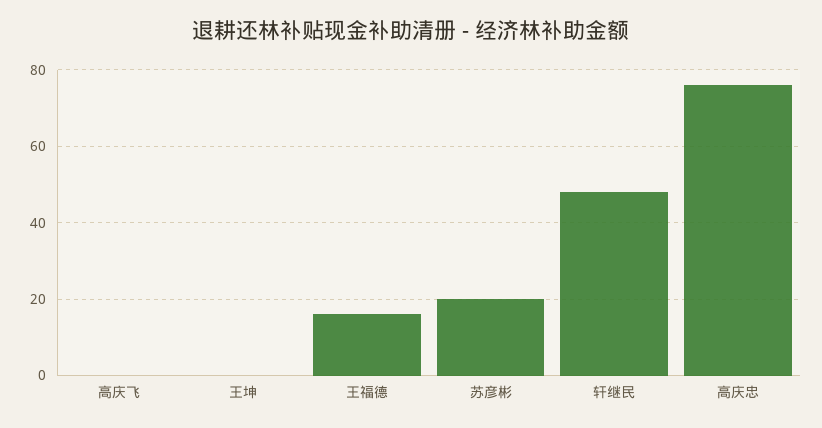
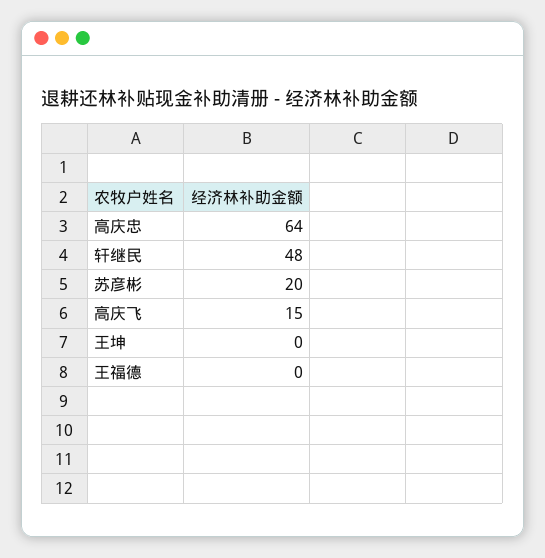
高庆飞: 0 -> 15
王福德: 15 -> 0
高庆忠: 75 -> 64

